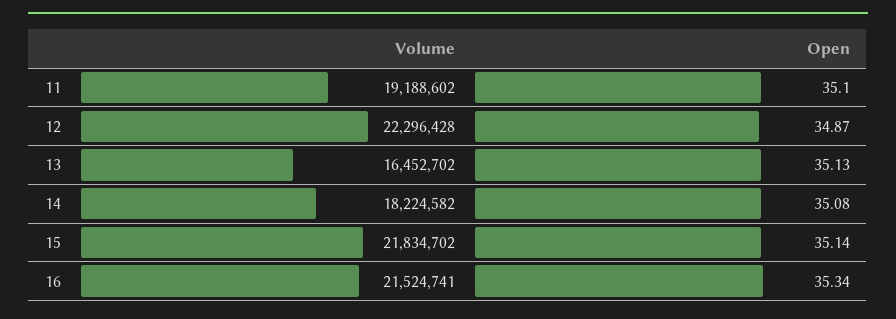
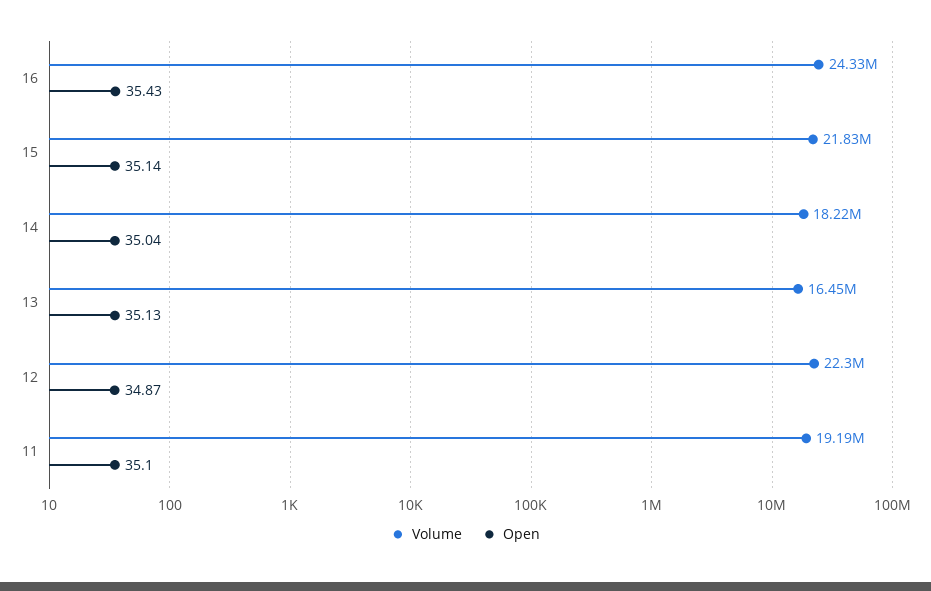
Open, 14: 35.08 -> 35.04
Volume, 16: 21524741 -> 24330000
Open, 16: 35.34 -> 35.43

